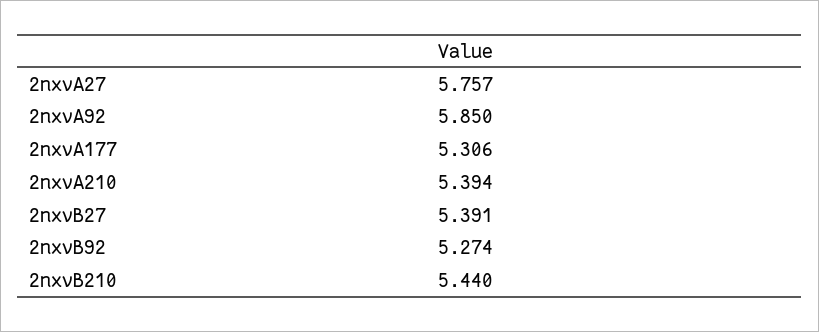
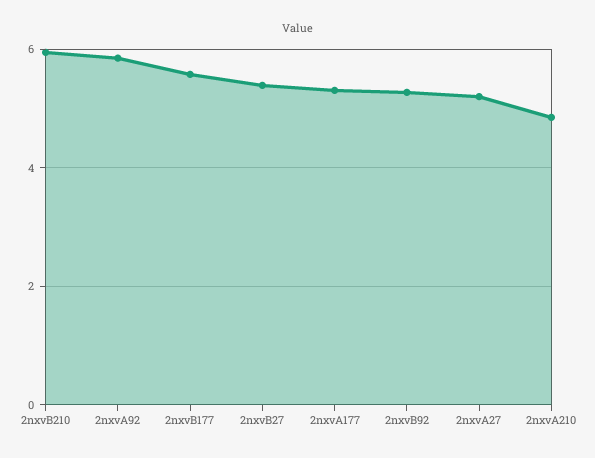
2nxvA27: 5.757 -> 5.2
2nxvA210: 5.394 -> 4.8
2nxvB210: 5.44 -> 6
2nxvB177: none -> 5.6

